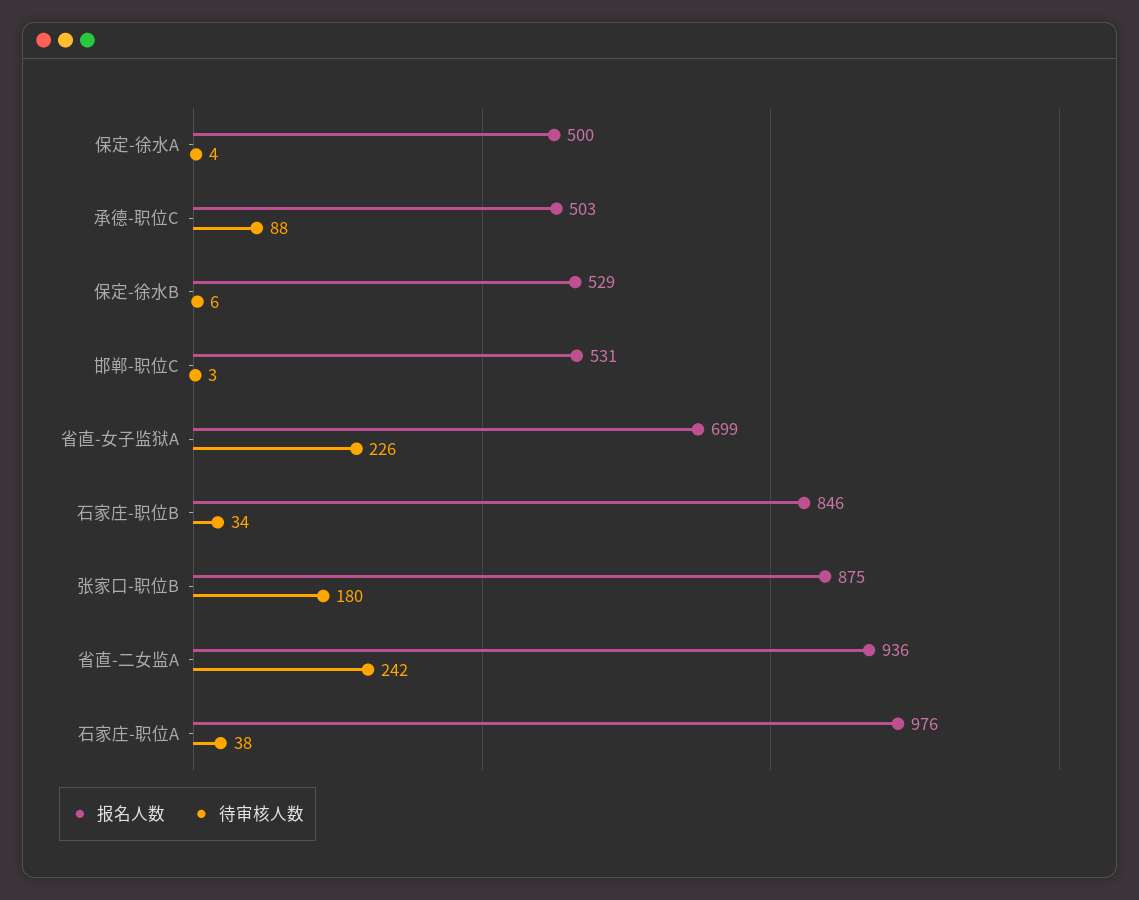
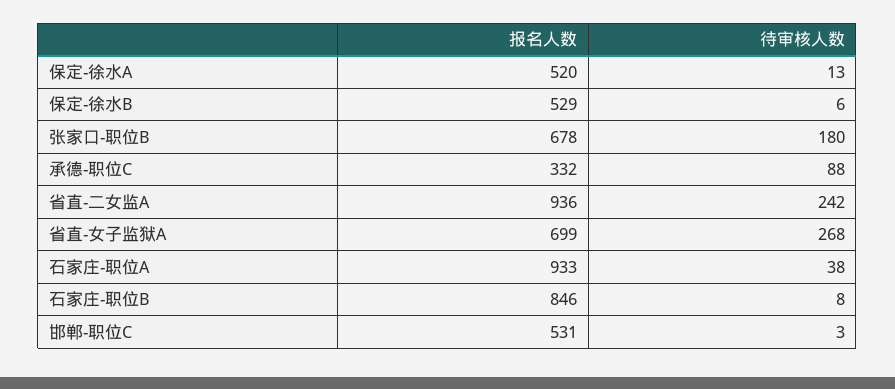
报名人数, 保定-徐水A: 500 -> 520
待审核人数, 保定-徐水A: 4 -> 13
报名人数, 承德-职位C: 503 -> 332
待审核人数, 省直-女子监狱A: 226 -> 268
待审核人数, 石家庄-职位B: 34 -> 8
报名人数, 张家口-职位B: 875 -> 678
报名人数, 石家庄-职位A: 976 -> 933

